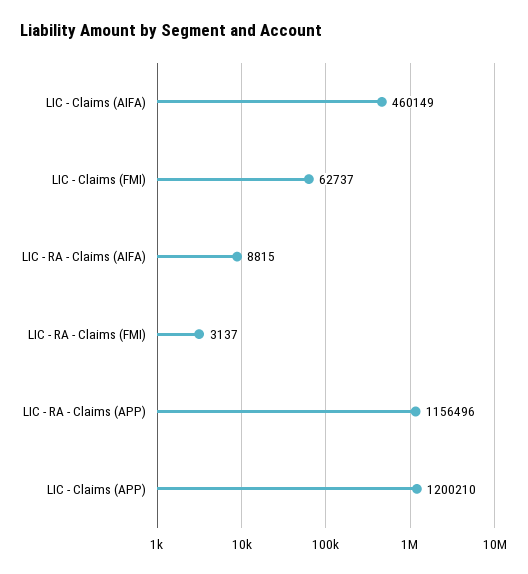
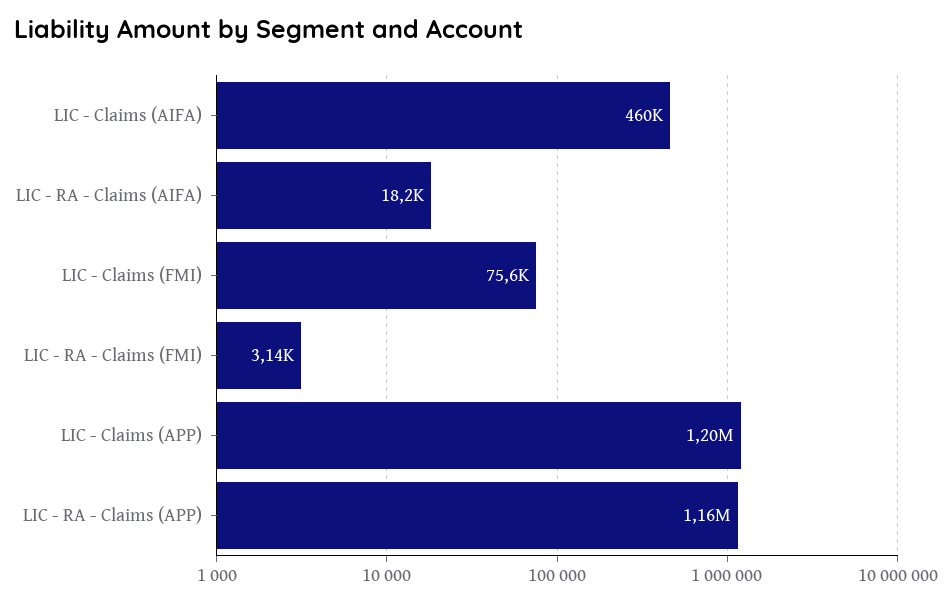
LIC - Claims (FMI): 62737 -> 75600
LIC - RA - Claims (AIFA): 8815 -> 18200

